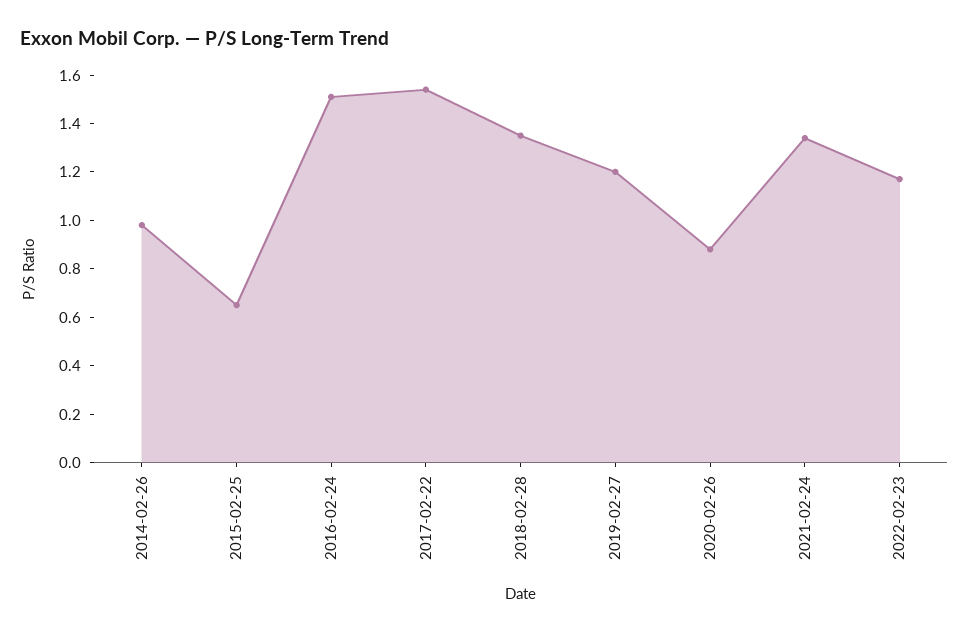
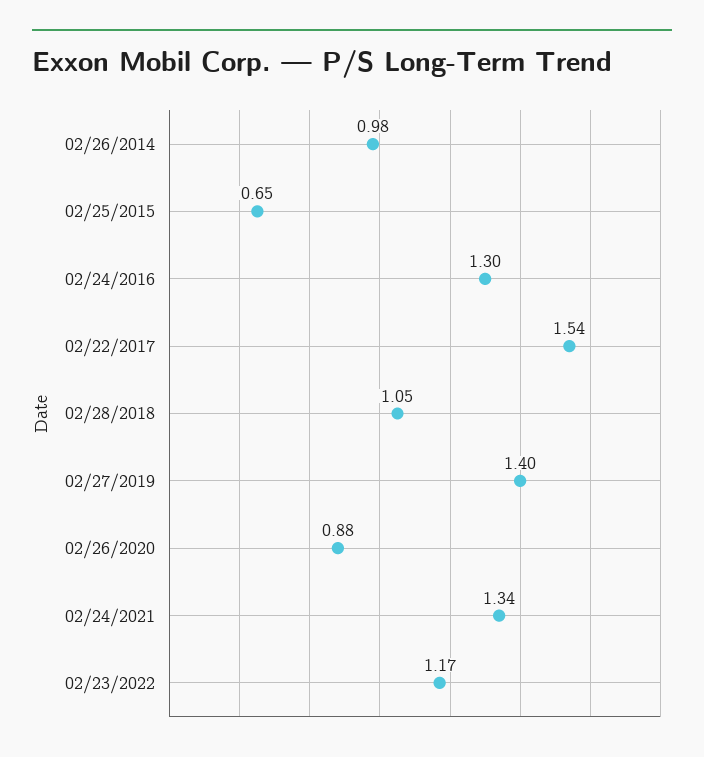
2016-02-24: 1.5 -> 1.3
2018-02-28: 1.35 -> 1.05
2019-02-27: 1.2 -> 1.4

